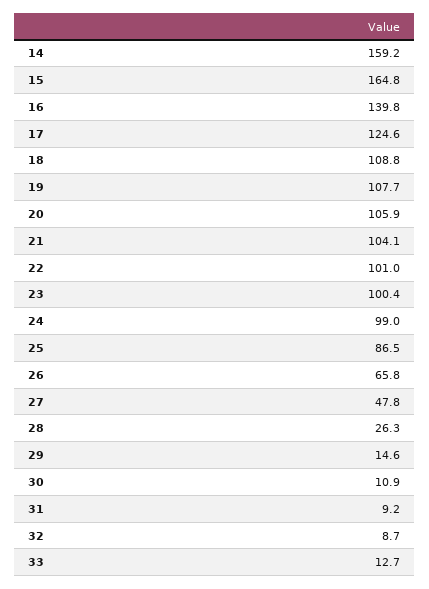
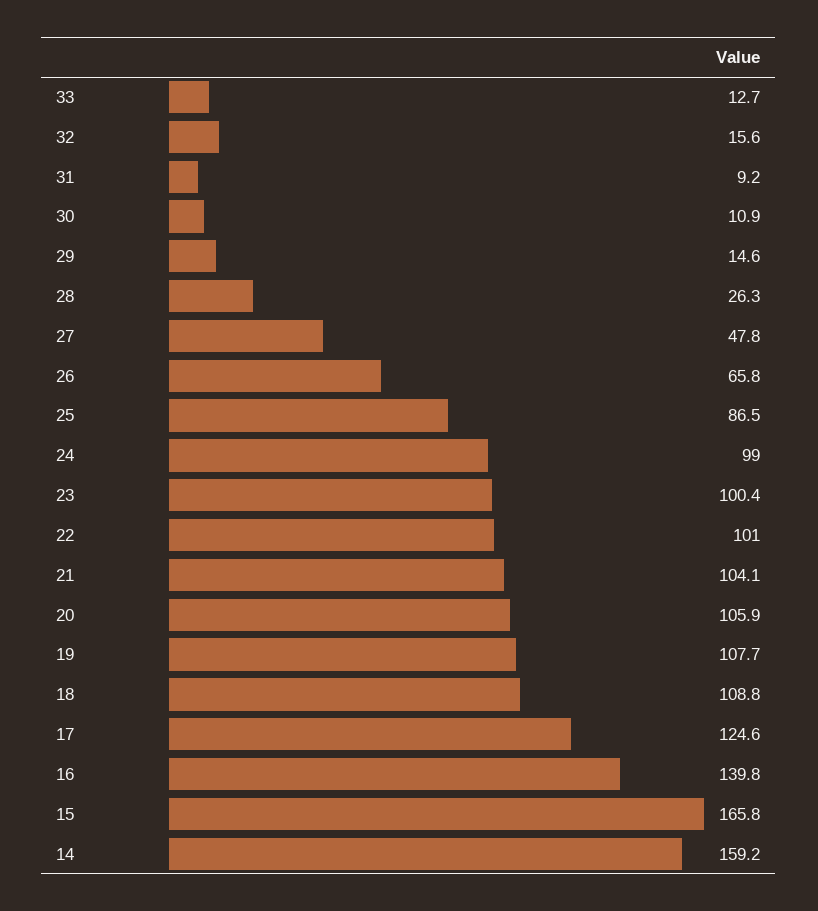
15: 164.8 -> 165.8
32: 8.7 -> 15.6

